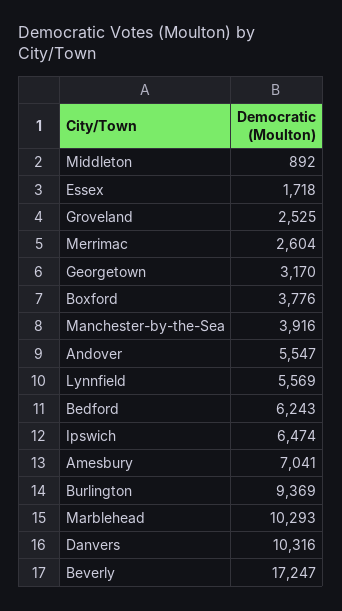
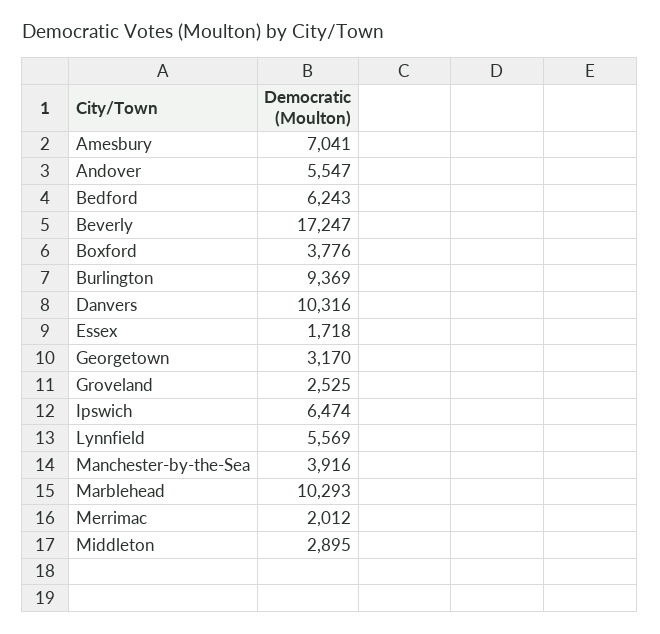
Middleton: 892 -> 2895
Merrimac: 2604 -> 2012

